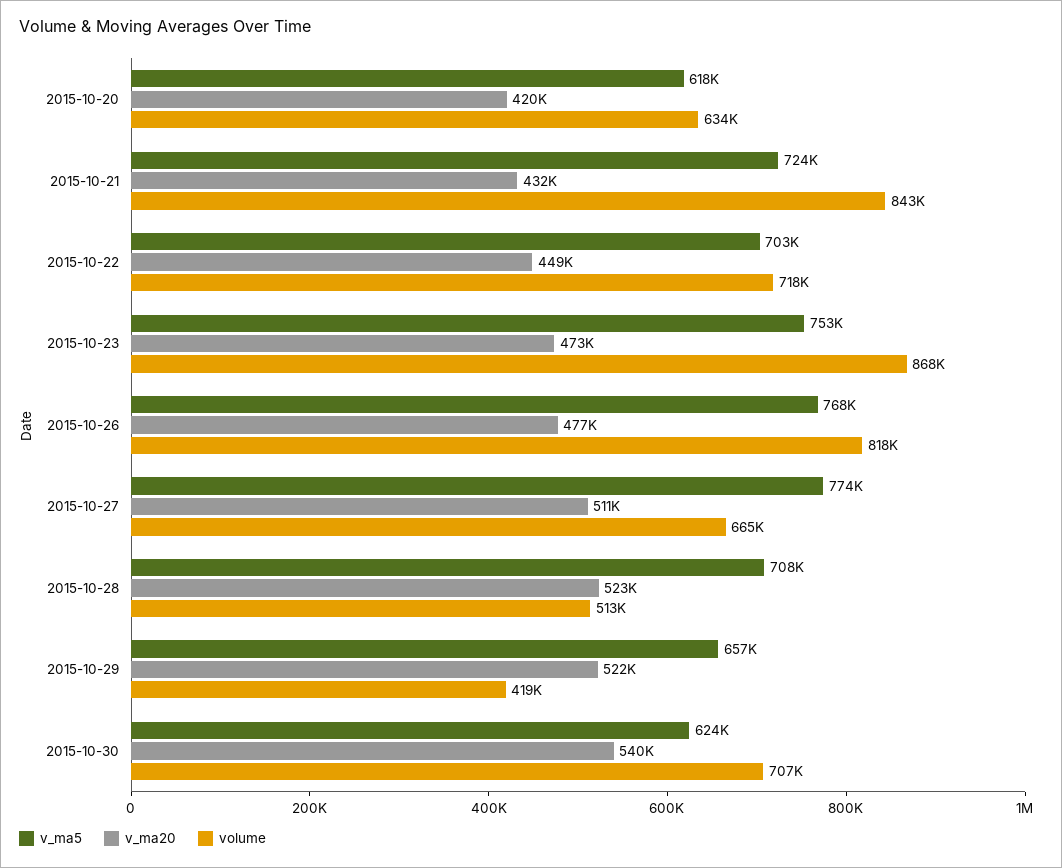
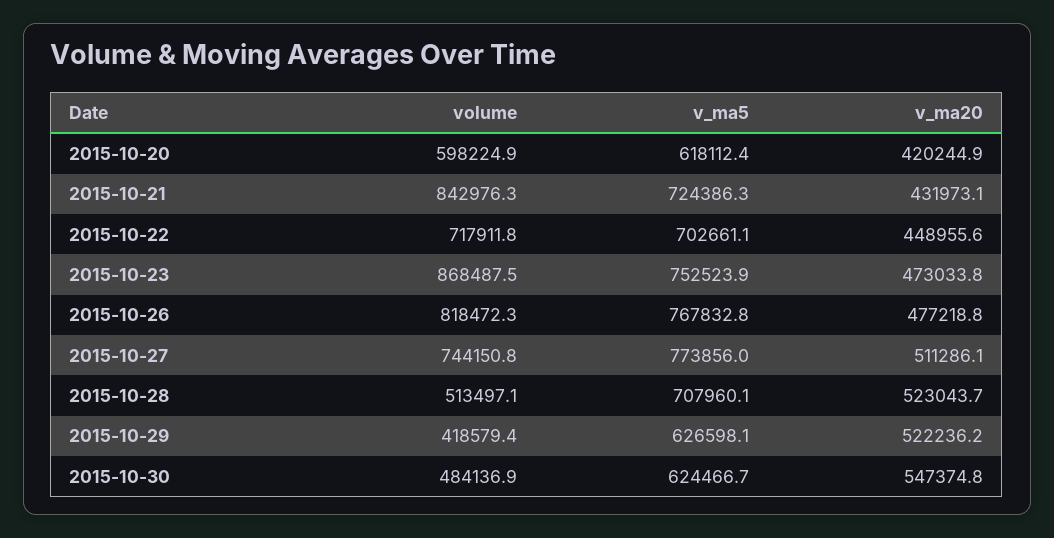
volume, 2015-10-20: 634000 -> 598224.9
volume, 2015-10-27: 665000 -> 744150.8
v_ma5, 2015-10-29: 657000 -> 626598.1
v_ma20, 2015-10-30: 540000 -> 547374.8
volume, 2015-10-30: 707000 -> 484136.9

